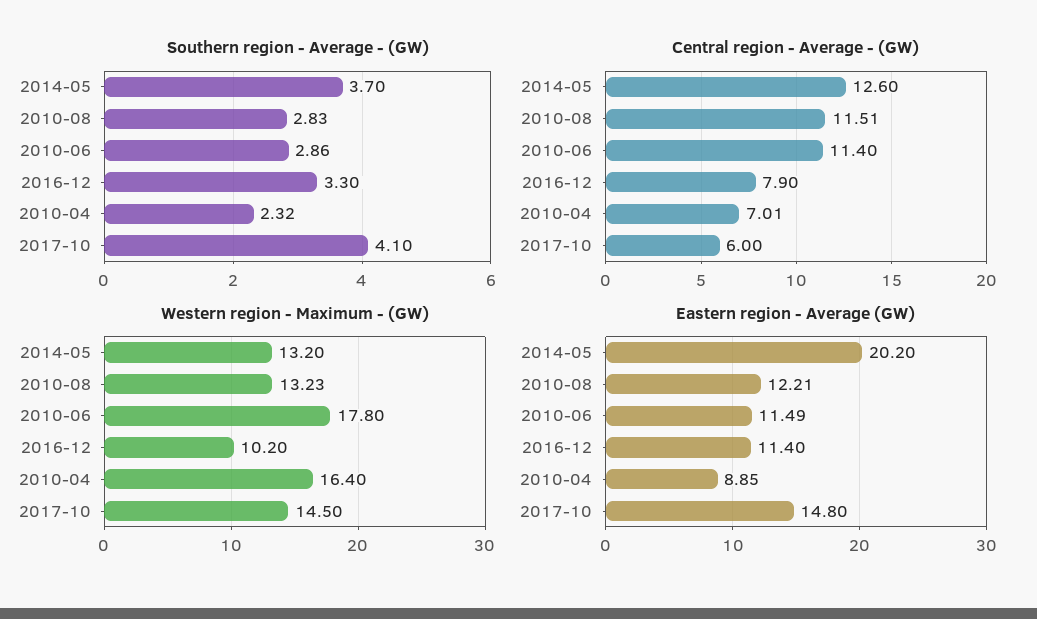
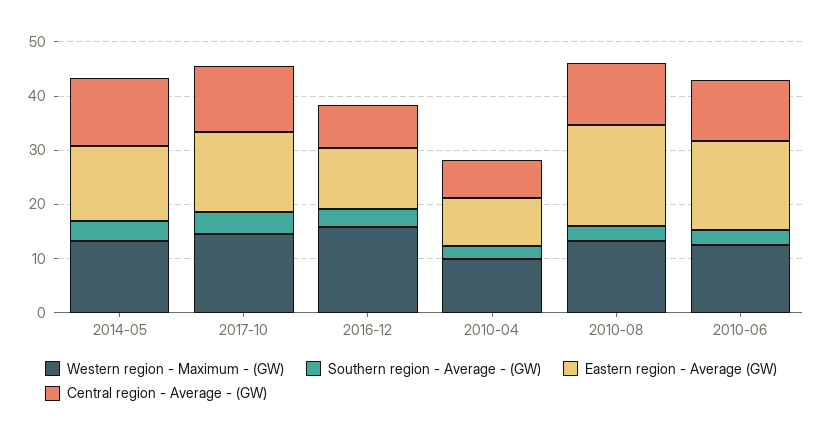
Central region - Average - (GW), 2017-10: 6 -> 12
Western region - Maximum - (GW), 2010-06: 17.8 -> 12
Western region - Maximum - (GW), 2016-12: 10.2 -> 16
Western region - Maximum - (GW), 2010-04: 16.4 -> 10
Eastern region - Average (GW), 2014-05: 20.2 -> 14
Eastern region - Average (GW), 2010-08: 12.21 -> 18
Eastern region - Average (GW), 2010-06: 11.49 -> 16

